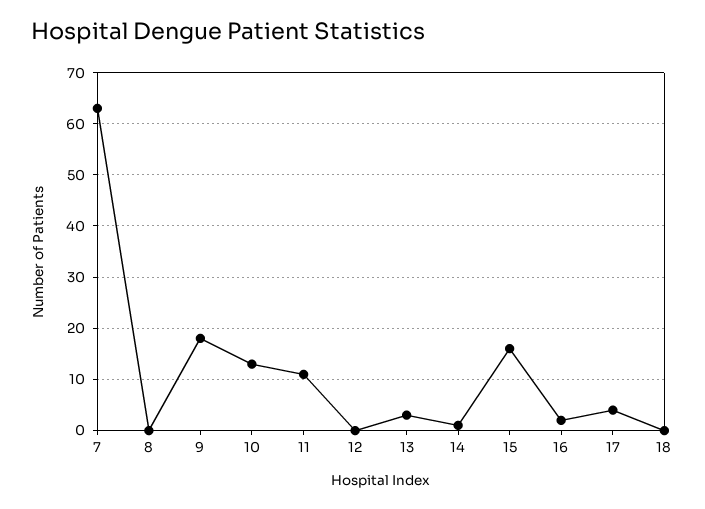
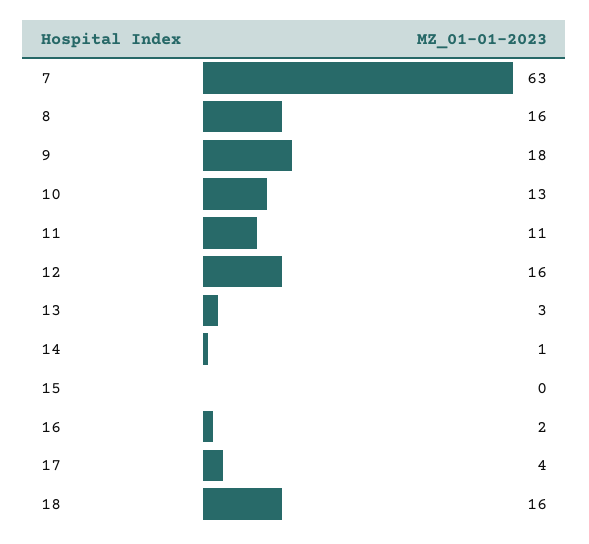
8: 0 -> 16
12: 0 -> 16
15: 15 -> 0
18: 0 -> 16

